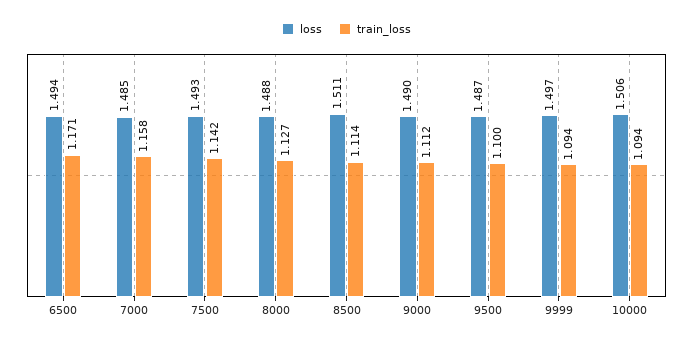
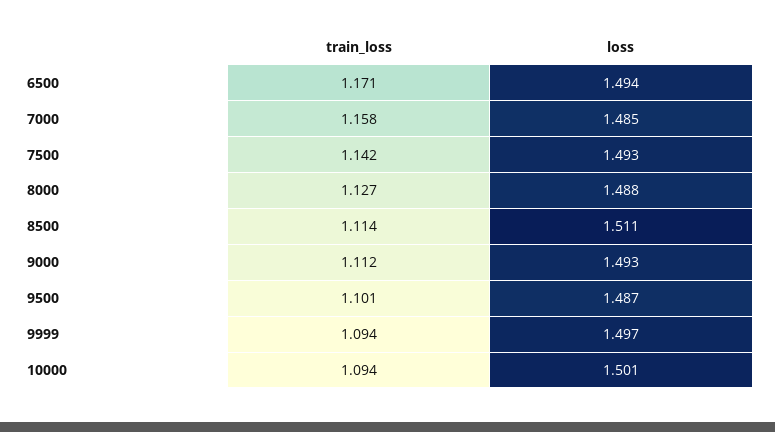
loss, 9000: 1.49 -> 1.493
train_loss, 9500: 1.1 -> 1.101
loss, 10000: 1.506 -> 1.501

